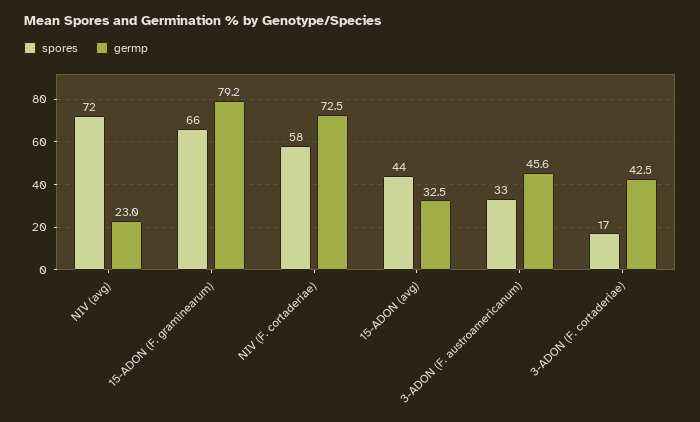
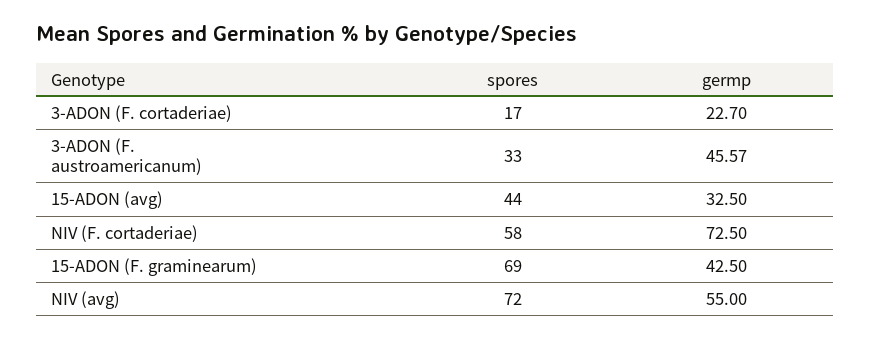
germp, NIV (avg): 23 -> 55
spores, 15-ADON (F. graminearum): 66 -> 69
germp, 15-ADON (F. graminearum): 79.2 -> 42.5
germp, 3-ADON (F. cortaderiae): 42.5 -> 22.7

